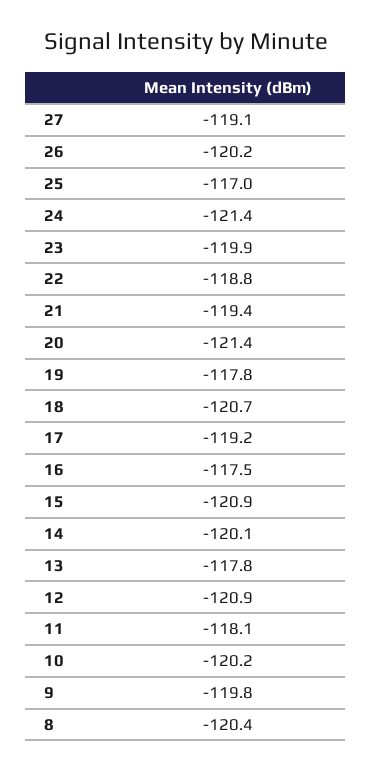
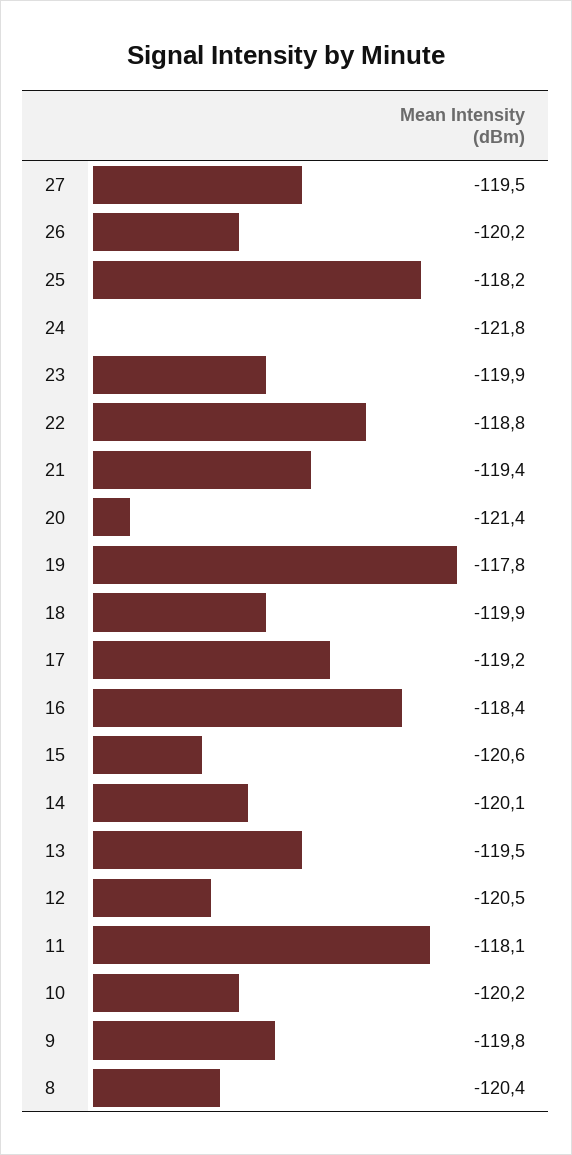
27: -119.1 -> -119.5
25: -117 -> -118.2
24: -121.4 -> -121.8
18: -120.7 -> -119.9
16: -117.5 -> -118.4
15: -120.9 -> -120.6
13: -117.8 -> -119.5
12: -120.9 -> -120.5

